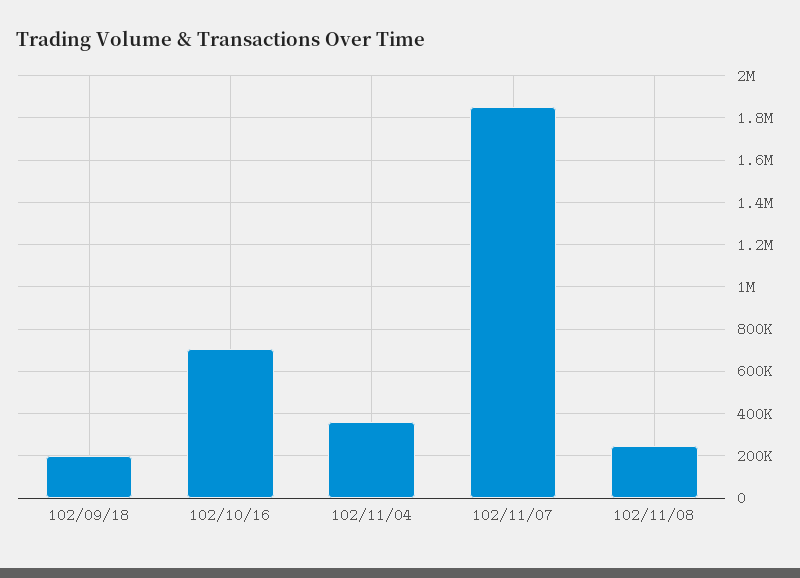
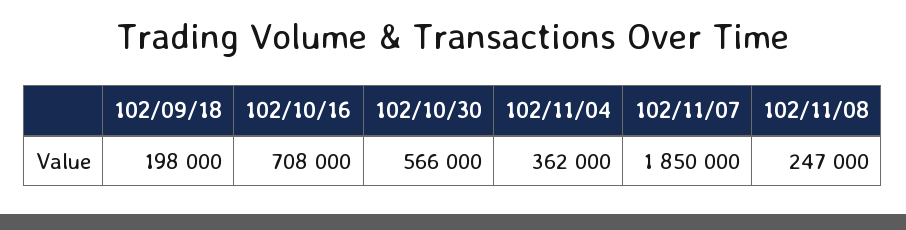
102/10/30: none -> 566000

